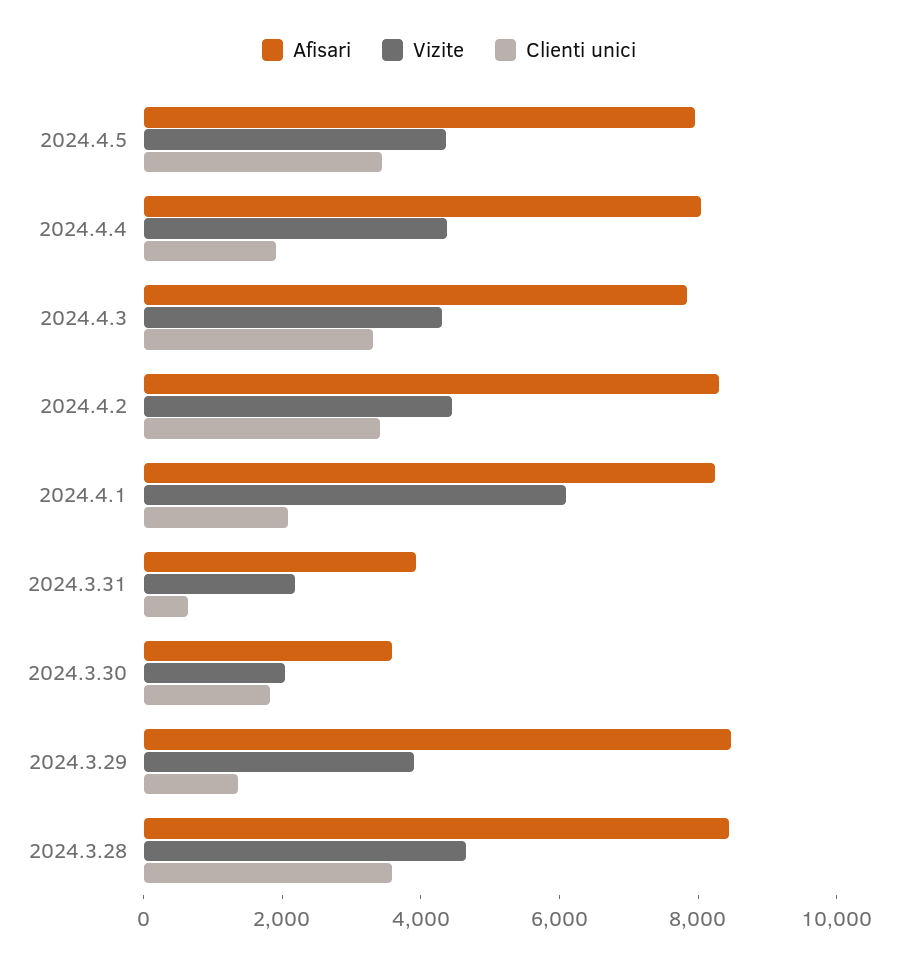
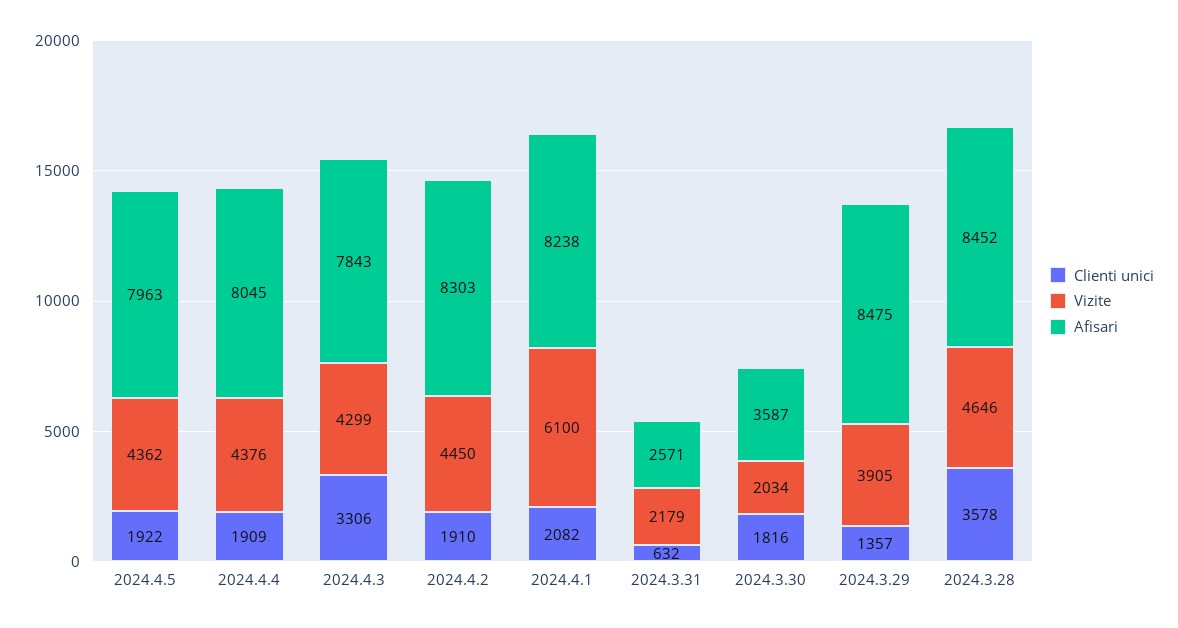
Clienti unici, 2024.4.5: 3500 -> 1922
Clienti unici, 2024.4.2: 3500 -> 1910
Afisari, 2024.3.31: 4000 -> 2571

